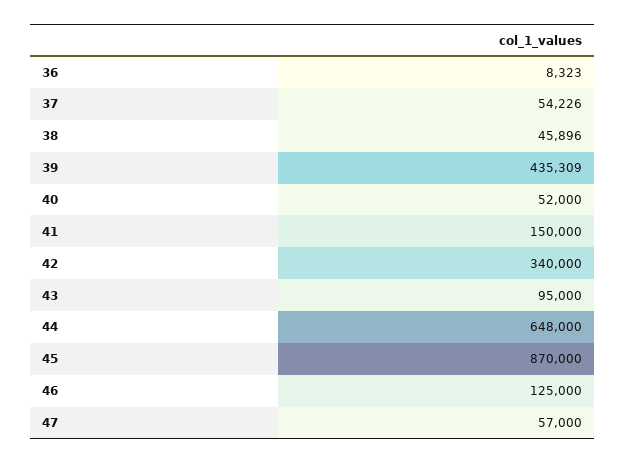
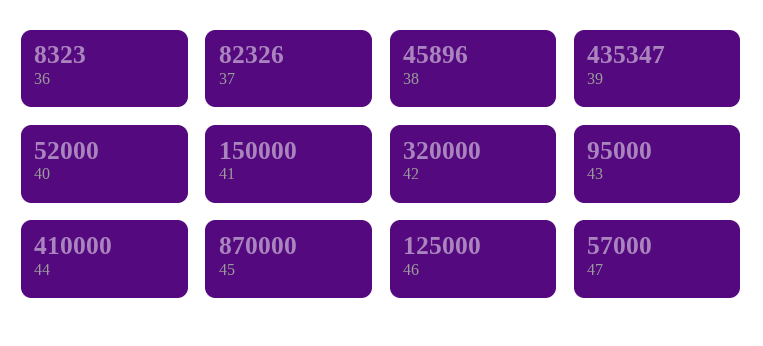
37: 54226 -> 82326
39: 435309 -> 435347
42: 340000 -> 320000
44: 648000 -> 410000

